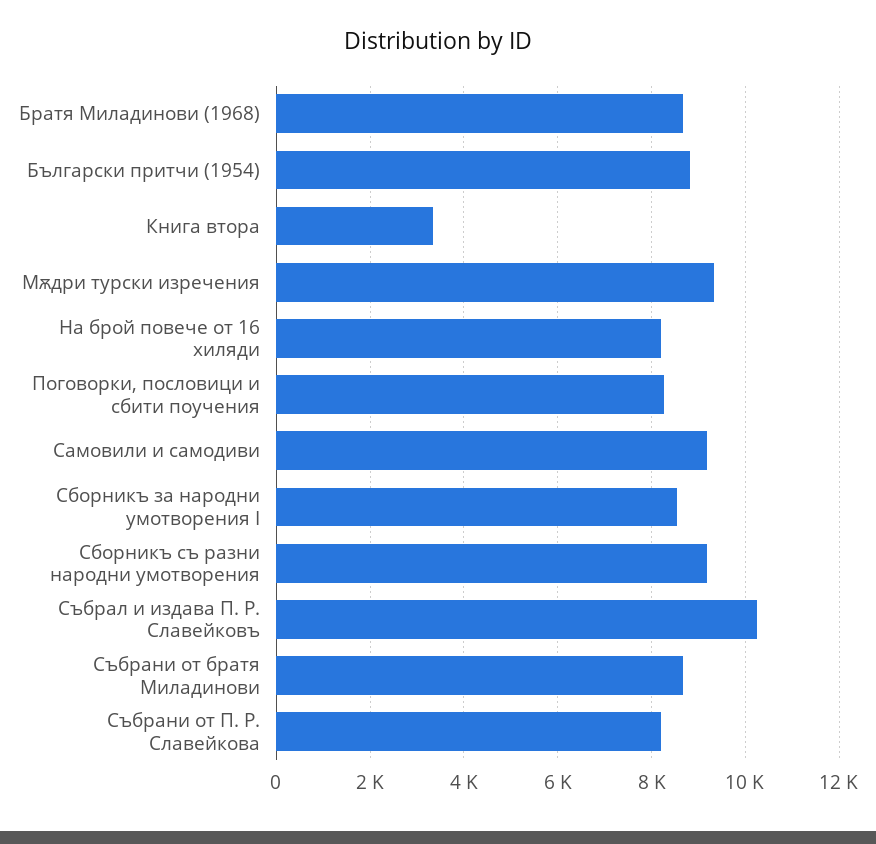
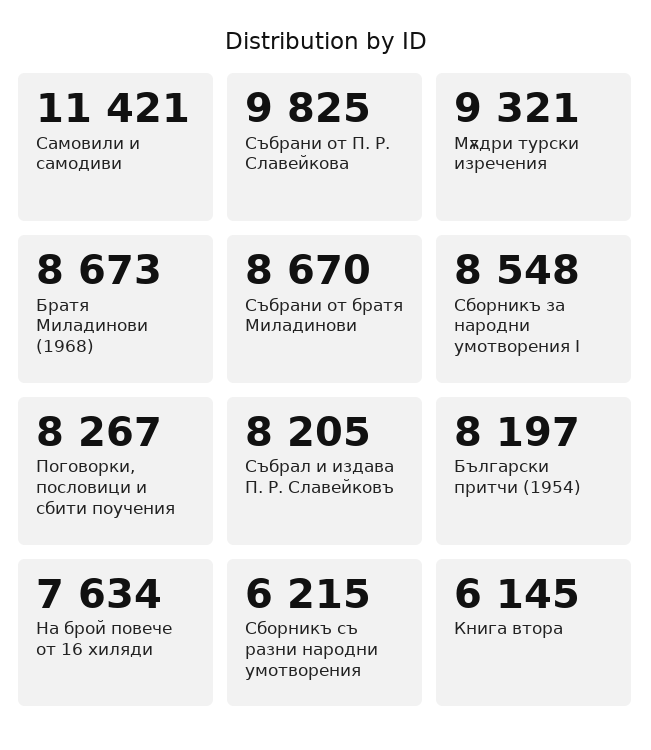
Български притчи (1954): 8800 -> 8197
Книга втора: 3400 -> 6145
На брой повече от 16 хиляди: 8200 -> 7634
Самовили и самодиви: 9200 -> 11421
Сборникъ съ разни народни умотворения: 9200 -> 6215
Събрал и издава П. Р. Славейковъ: 10200 -> 8205
Събрани от П. Р. Славейкова: 8200 -> 9825

